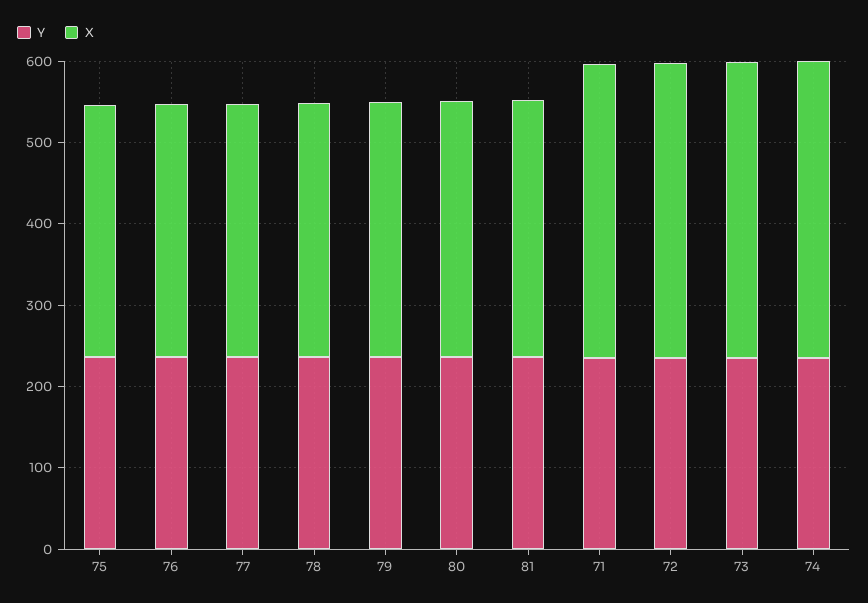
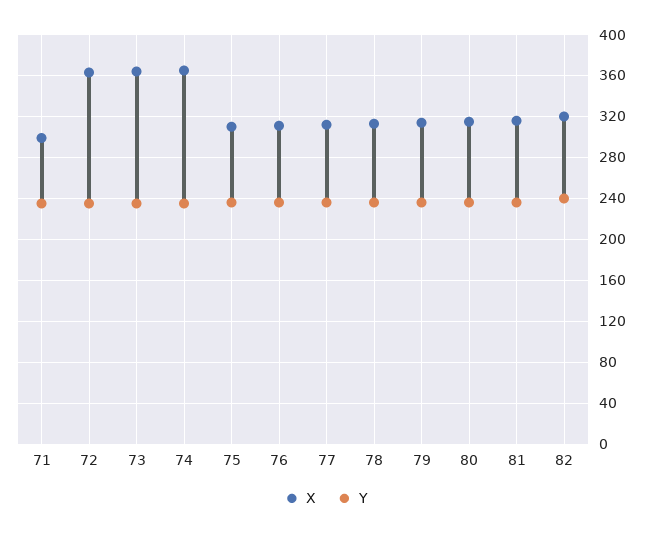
X, 71: 360 -> 300
X, 82: none -> 320
Y, 82: none -> 240

